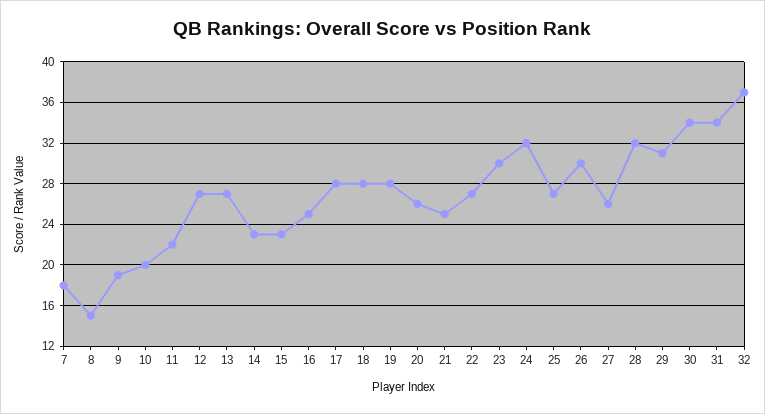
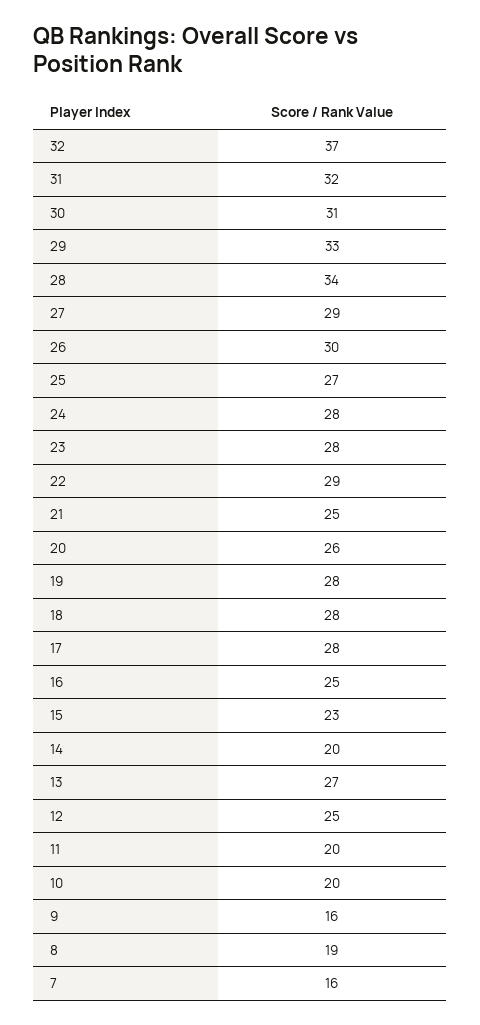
7: 18 -> 16
8: 15 -> 19
9: 19 -> 16
11: 22 -> 20
12: 27 -> 25
14: 23 -> 20
22: 27 -> 29
23: 30 -> 28
24: 32 -> 28
27: 26 -> 29
28: 32 -> 34
29: 31 -> 33
30: 34 -> 31
31: 34 -> 32

